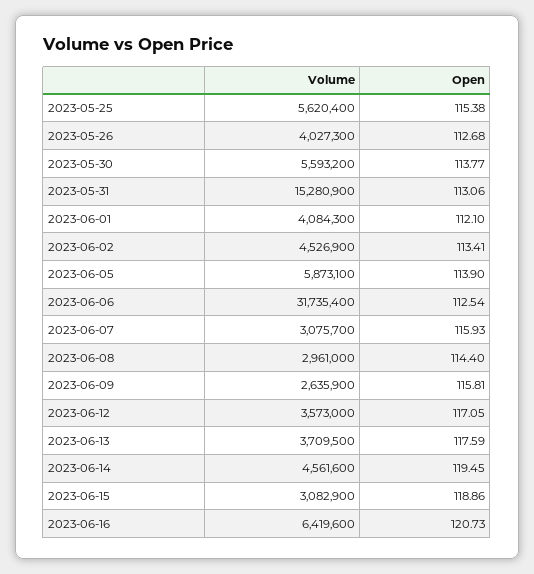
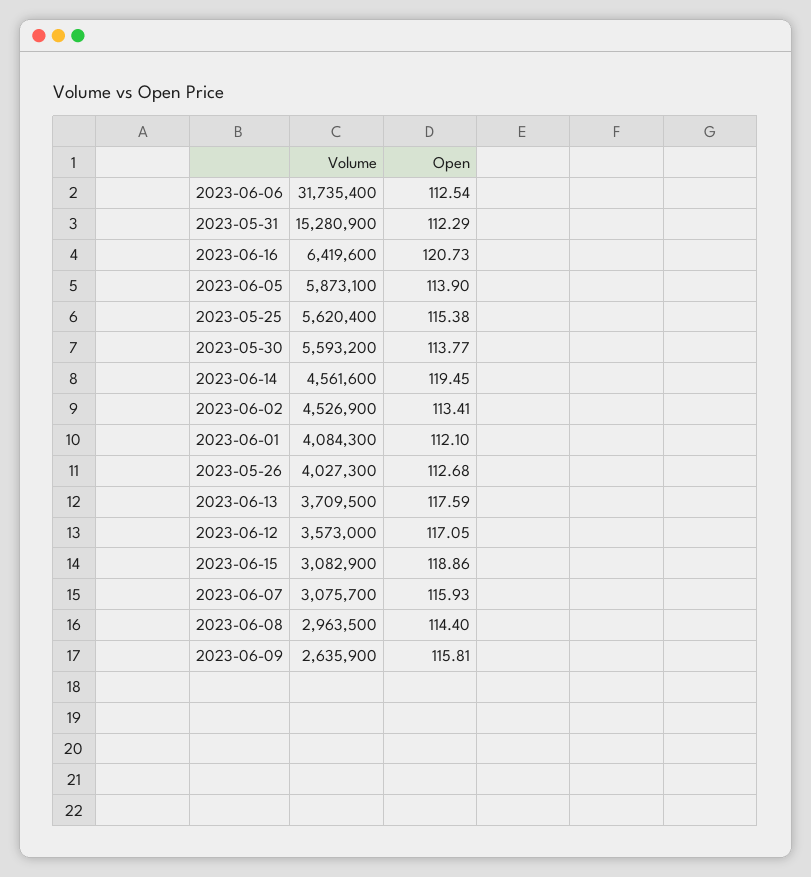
Open, 2023-05-31: 113.06 -> 112.29
Volume, 2023-06-08: 2961000 -> 2963500

